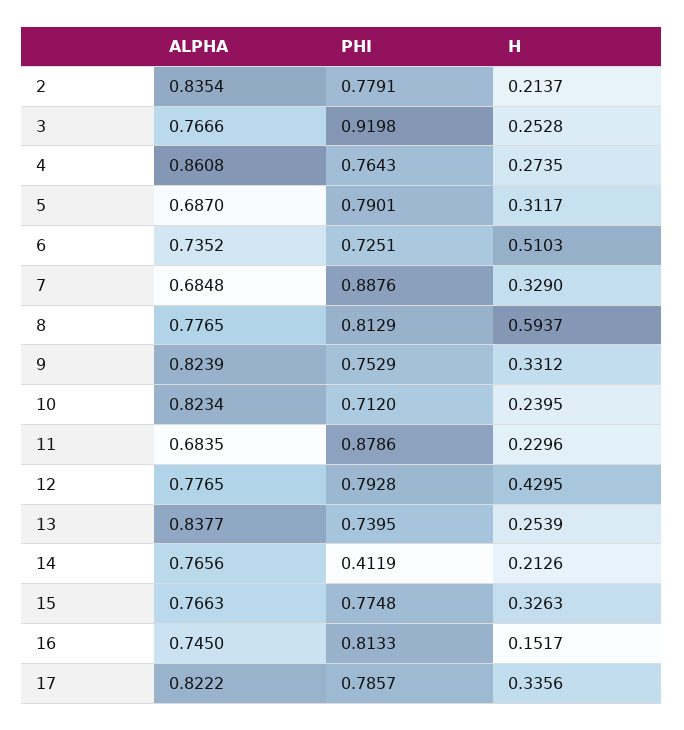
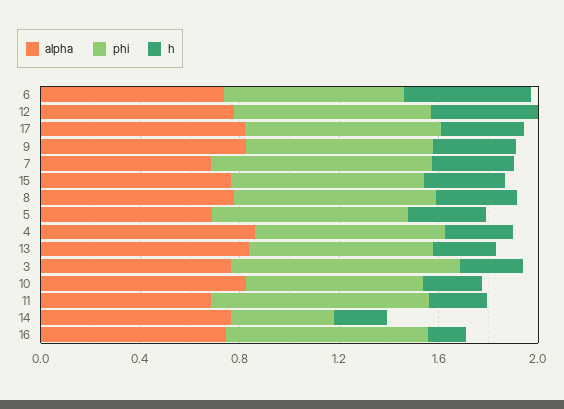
ALPHA, 2: 0.8354 -> none
PHI, 2: 0.7791 -> none
H, 2: 0.2137 -> none
H, 8: 0.5937 -> 0.3

